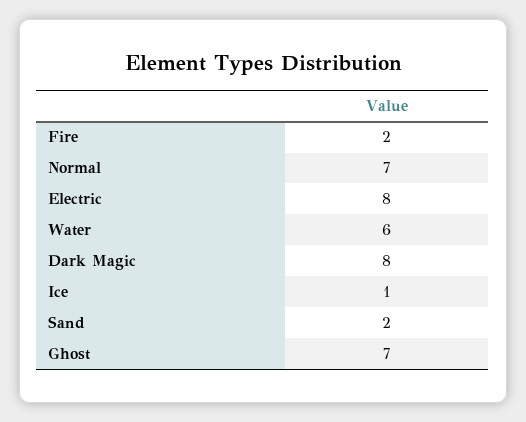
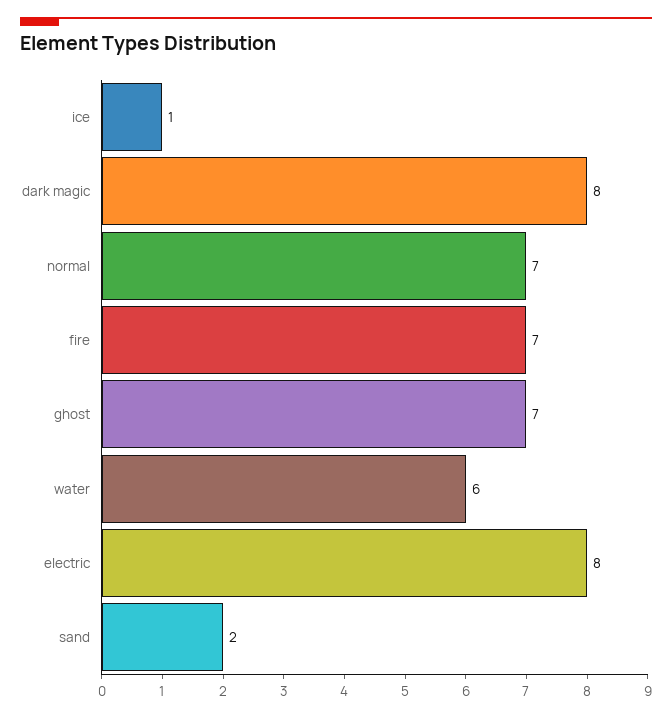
Fire: 2 -> 7

